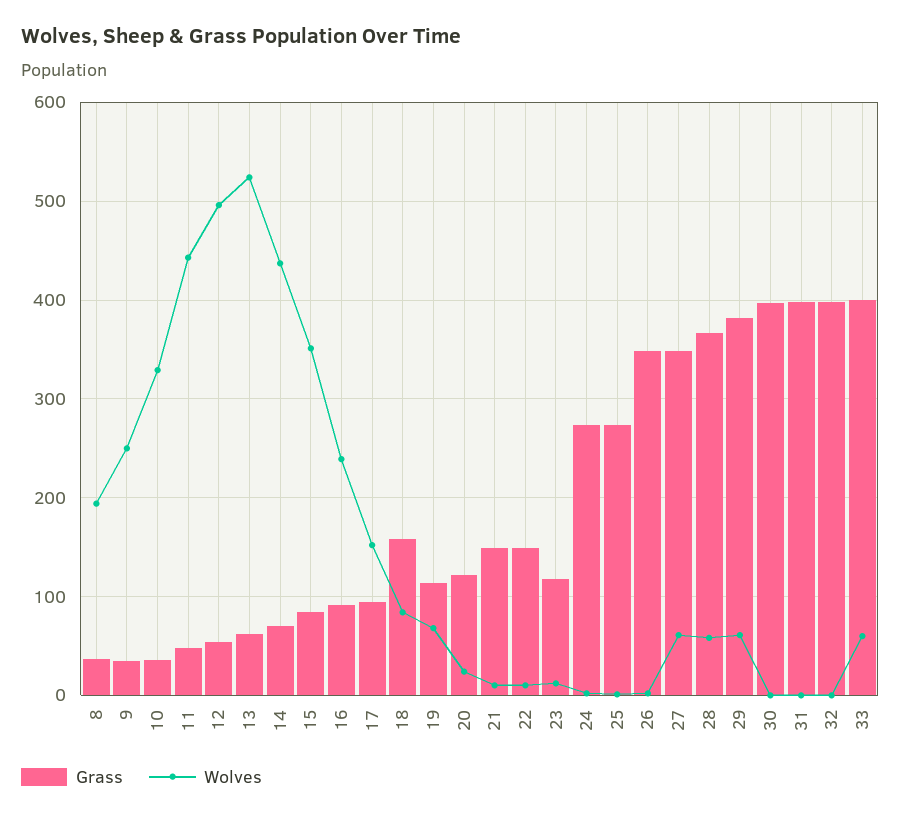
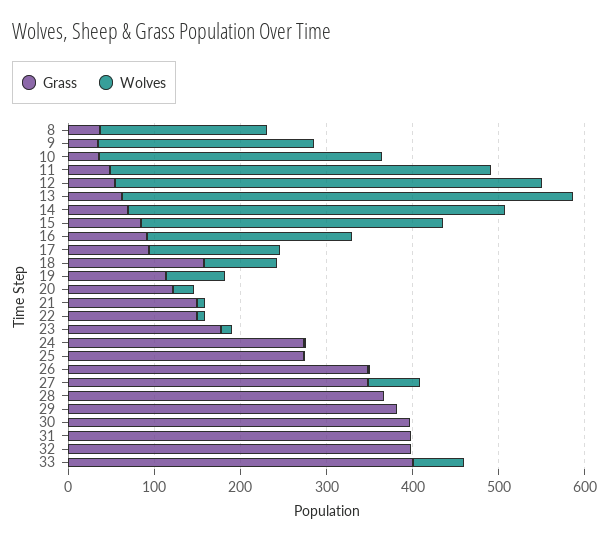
Grass, 23: 120 -> 180
Wolves, 28: 60 -> 0
Wolves, 29: 60 -> 0

